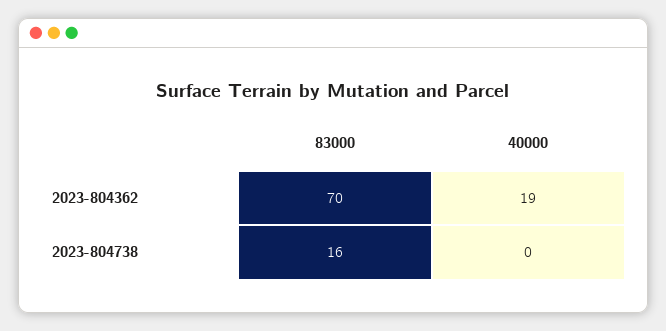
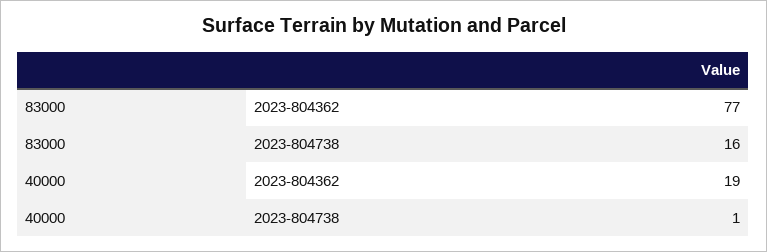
83000, 2023-804362: 70 -> 77
40000, 2023-804738: 0 -> 1

